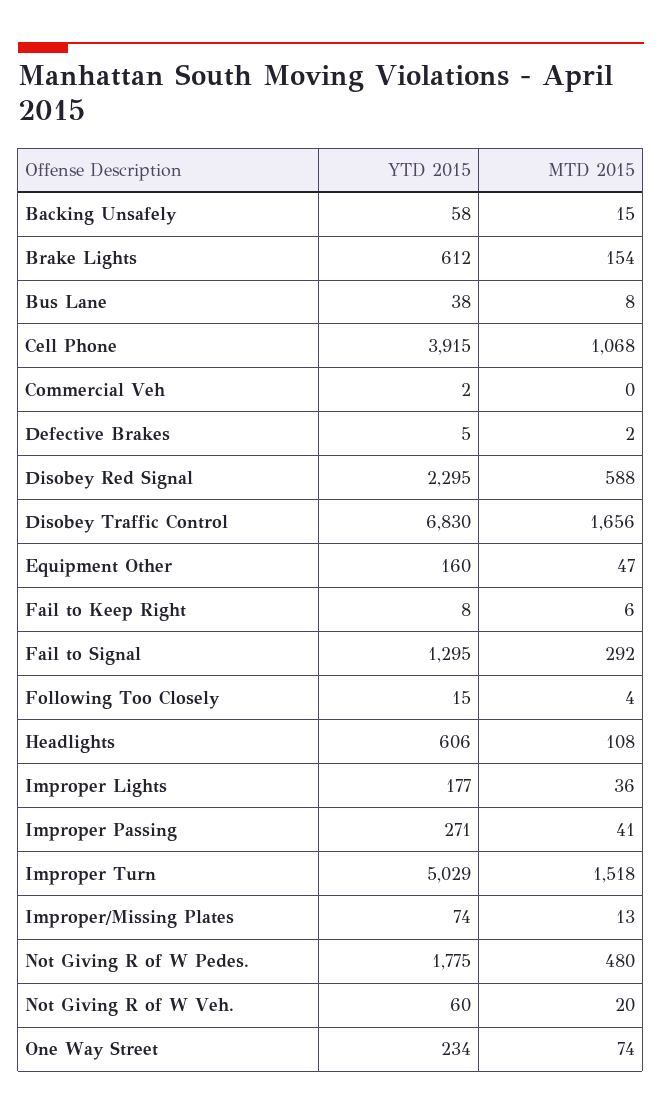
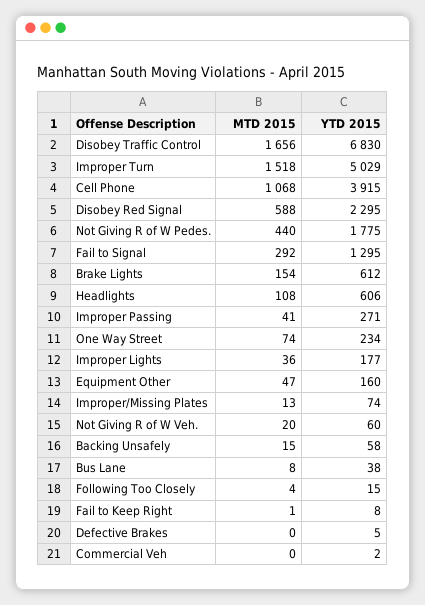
MTD 2015, Defective Brakes: 2 -> 0
MTD 2015, Fail to Keep Right: 6 -> 1
MTD 2015, Not Giving R of W Pedes.: 480 -> 440

